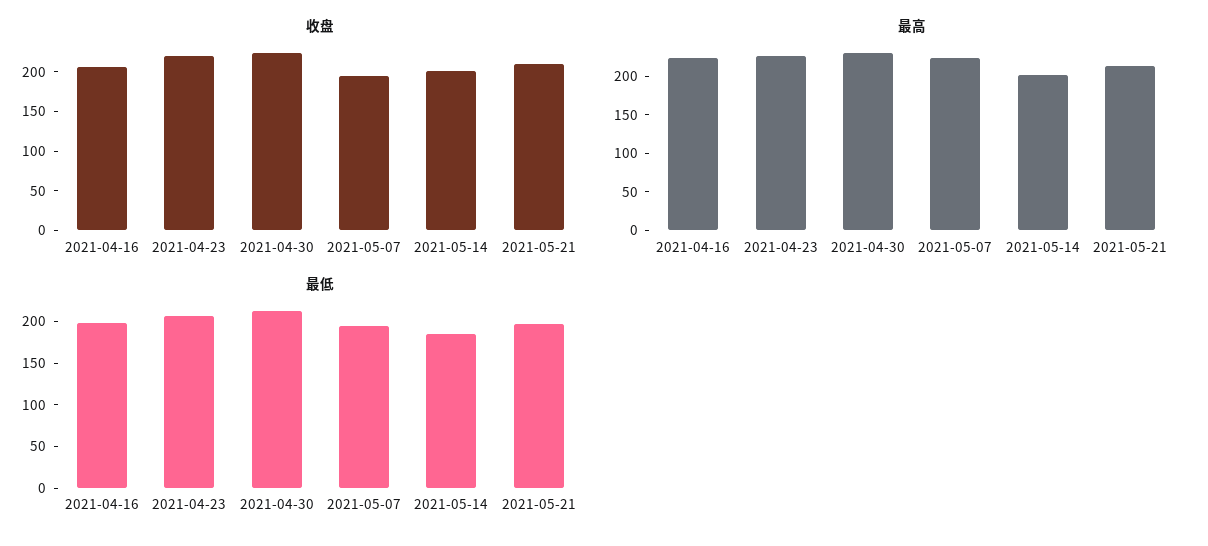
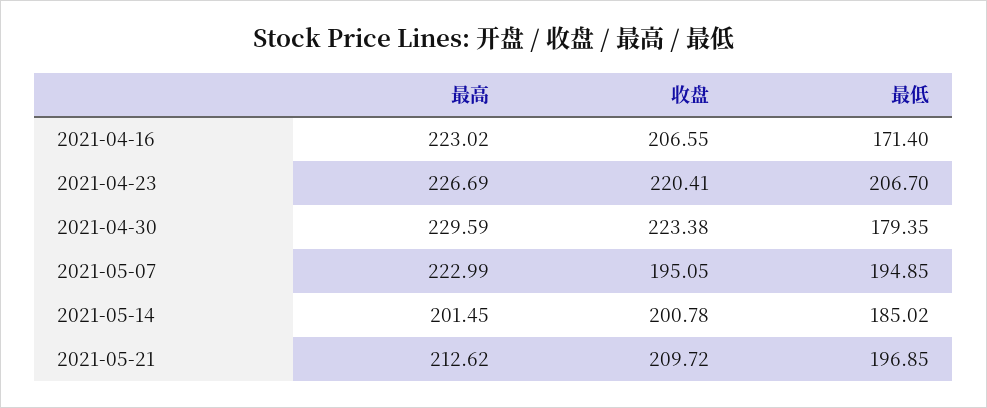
最低, 2021-04-16: 200 -> 171.4
最低, 2021-04-30: 210 -> 179.35

